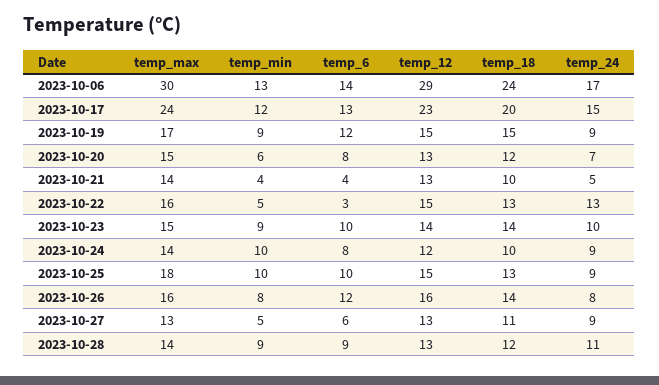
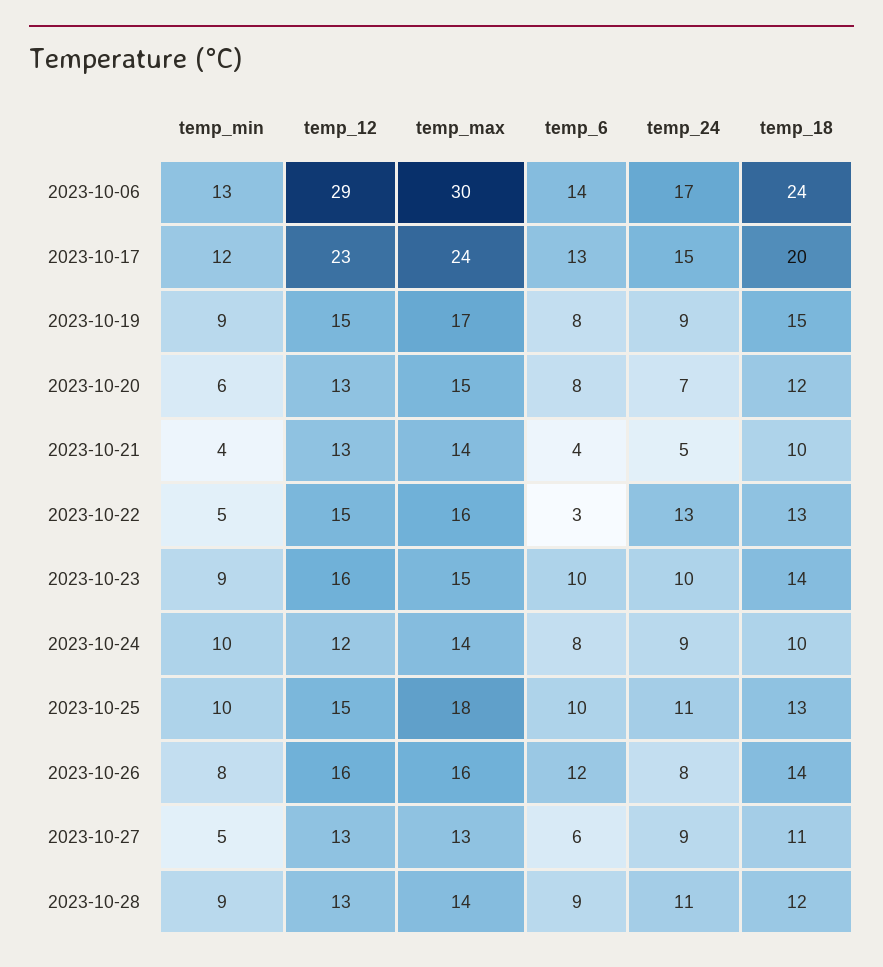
temp_6, 2023-10-19: 12 -> 8
temp_12, 2023-10-23: 14 -> 16
temp_24, 2023-10-25: 9 -> 11

